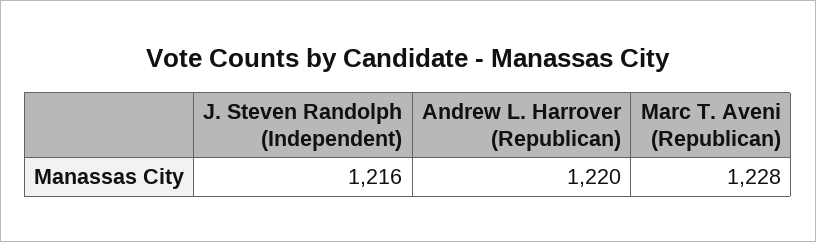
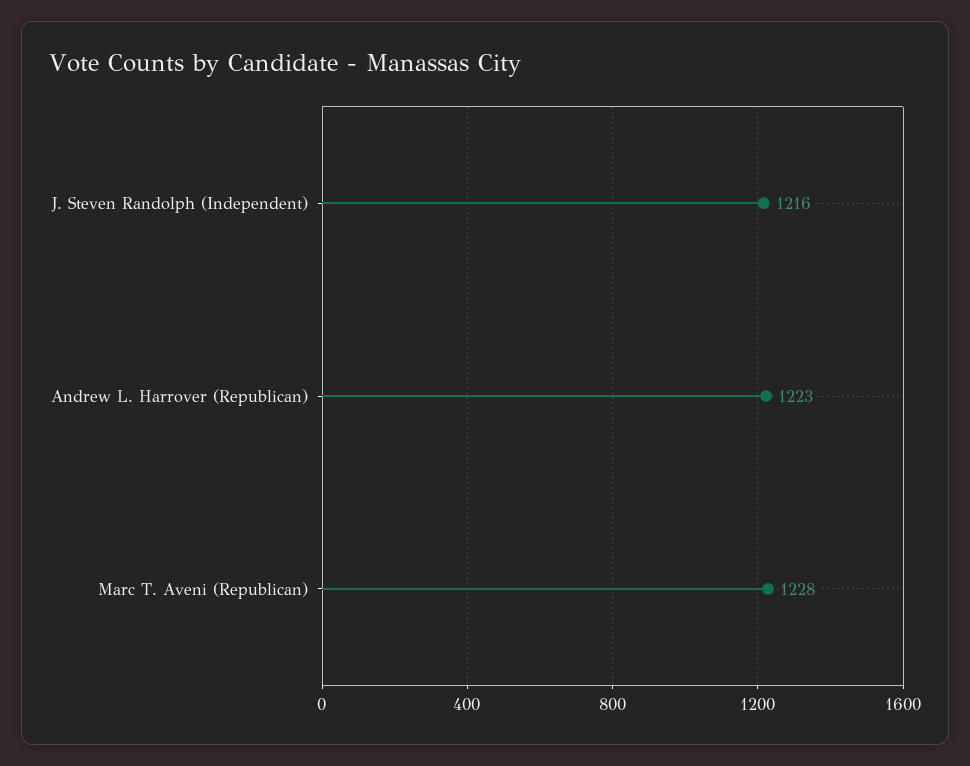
Andrew L. Harrover (Republican): 1220 -> 1223

